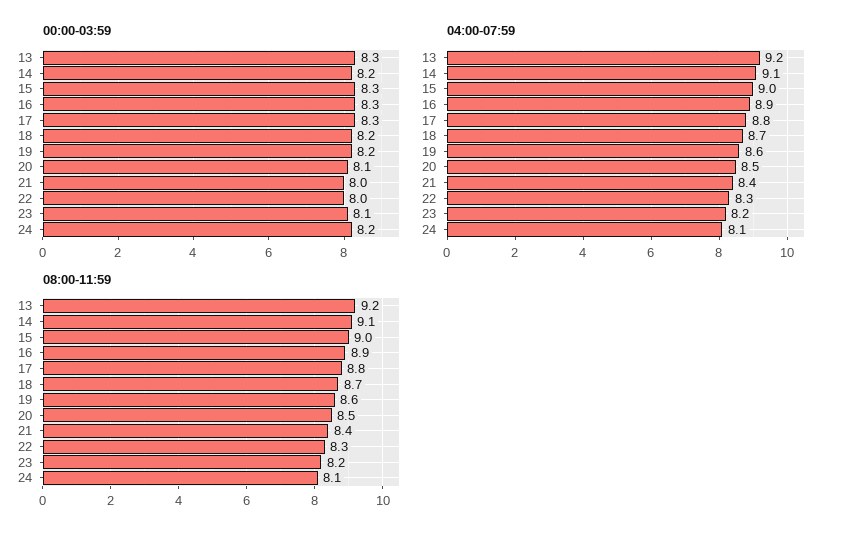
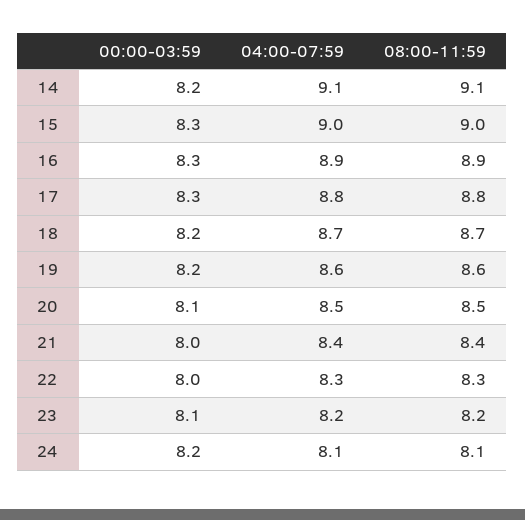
00:00-03:59, 13: 8.3 -> none
04:00-07:59, 13: 9.2 -> none
08:00-11:59, 13: 9.2 -> none

